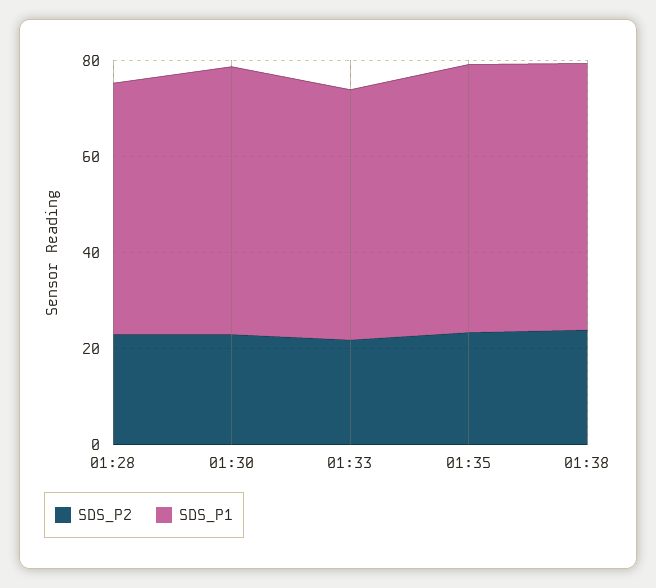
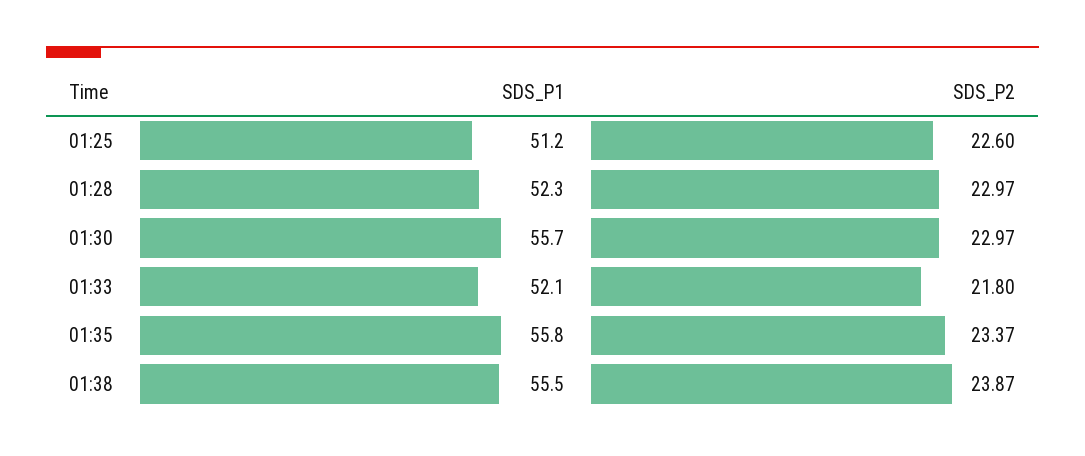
SDS_P1, 01:25: none -> 51.2
SDS_P2, 01:25: none -> 22.6

